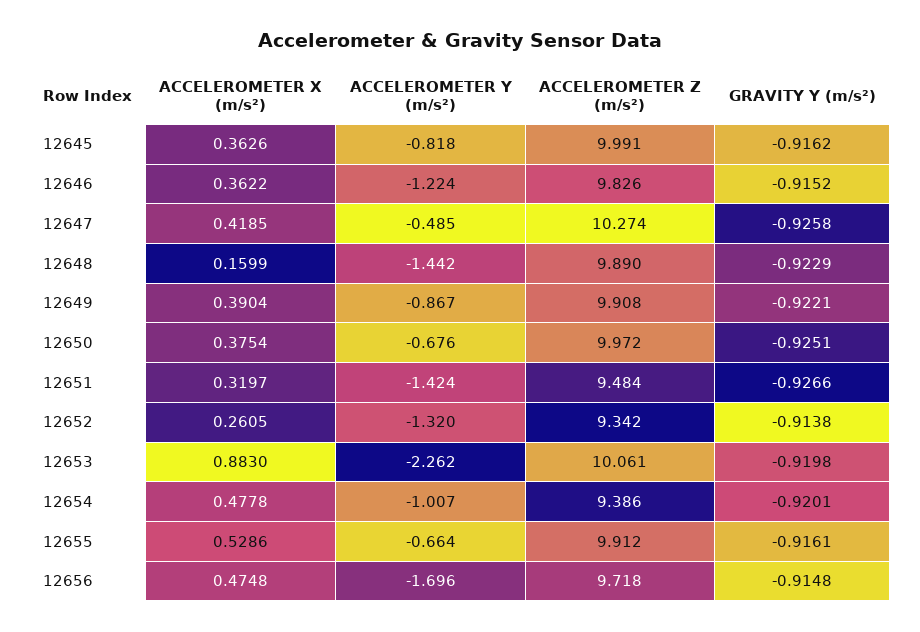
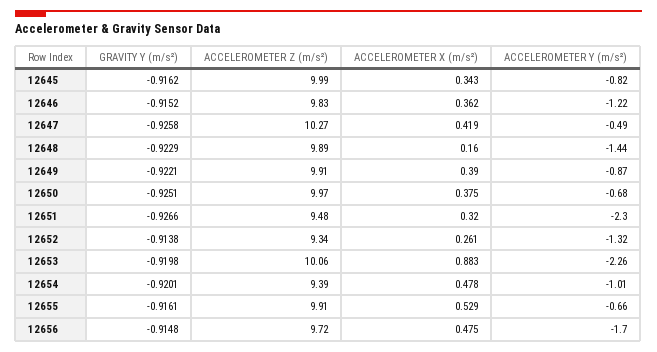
ACCELEROMETER X (m/s²), 12645: 0.3626 -> 0.343
ACCELEROMETER Y (m/s²), 12651: -1.424 -> -2.3

